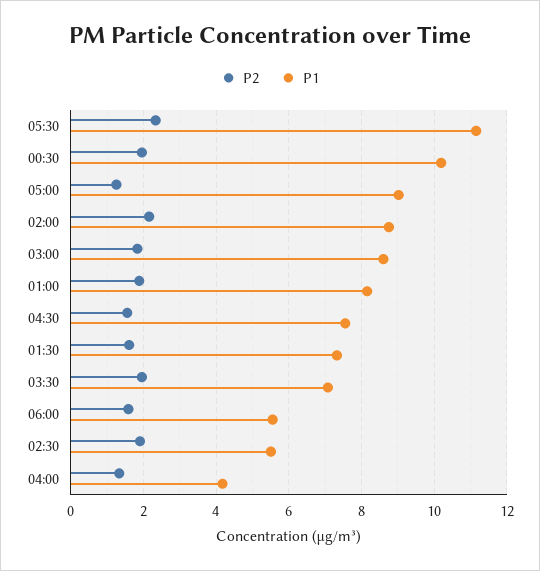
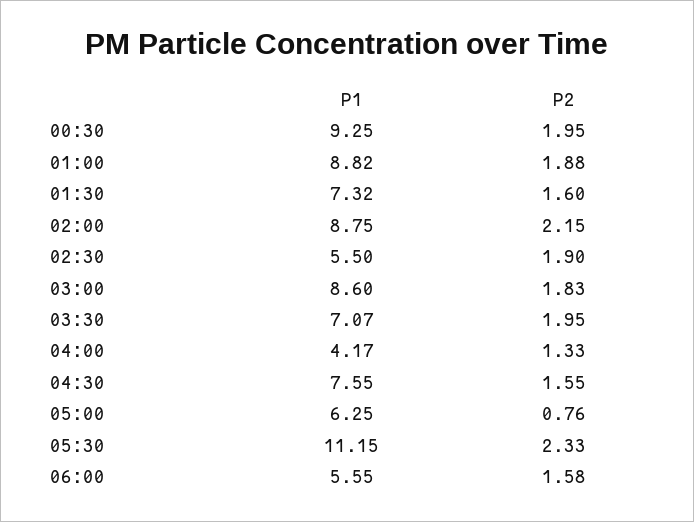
P1, 00:30: 10.2 -> 9.25
P2, 05:00: 1.2 -> 0.76
P1, 05:00: 9 -> 6.25
P1, 01:00: 8.2 -> 8.82

